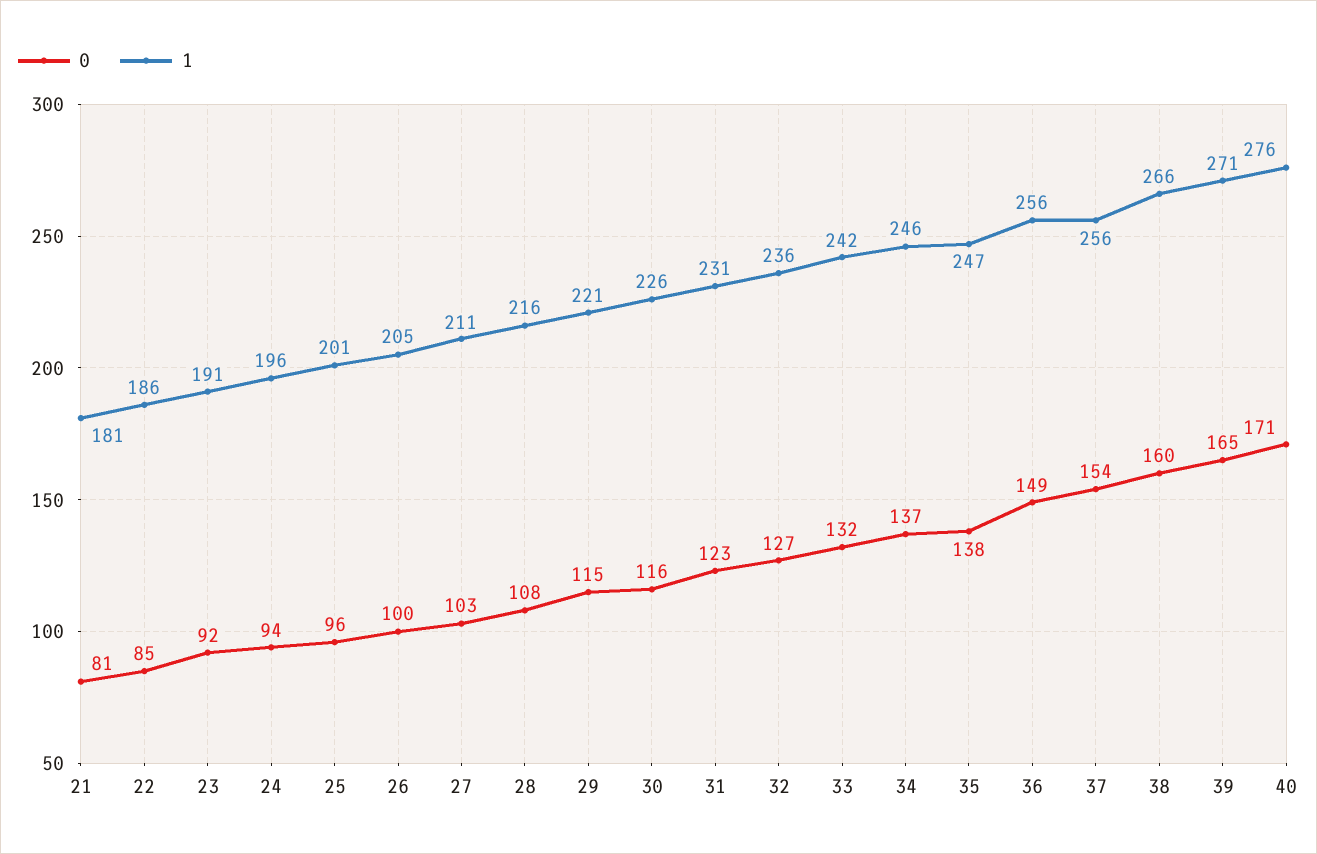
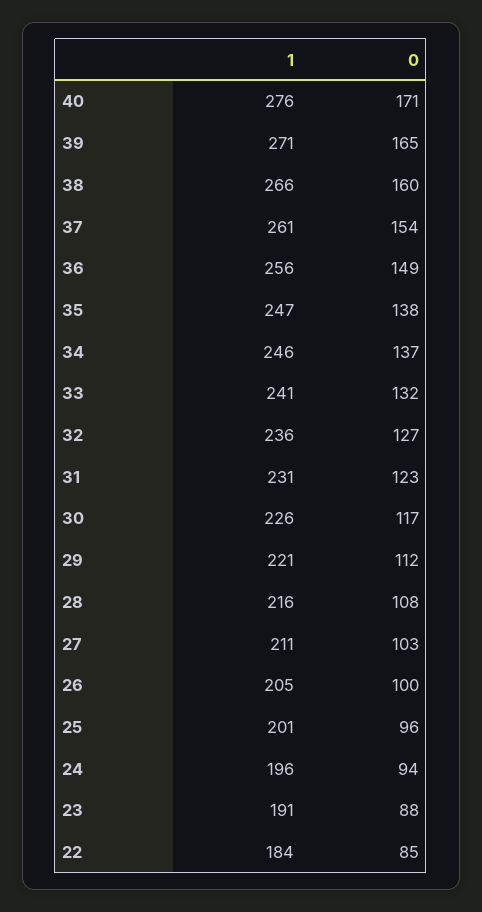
0, 21: 81 -> none
1, 21: 181 -> none
1, 22: 186 -> 184
0, 23: 92 -> 88
0, 29: 115 -> 112
0, 30: 116 -> 117
1, 33: 242 -> 241
1, 37: 256 -> 261

